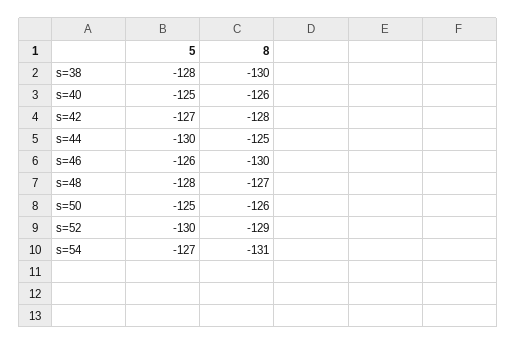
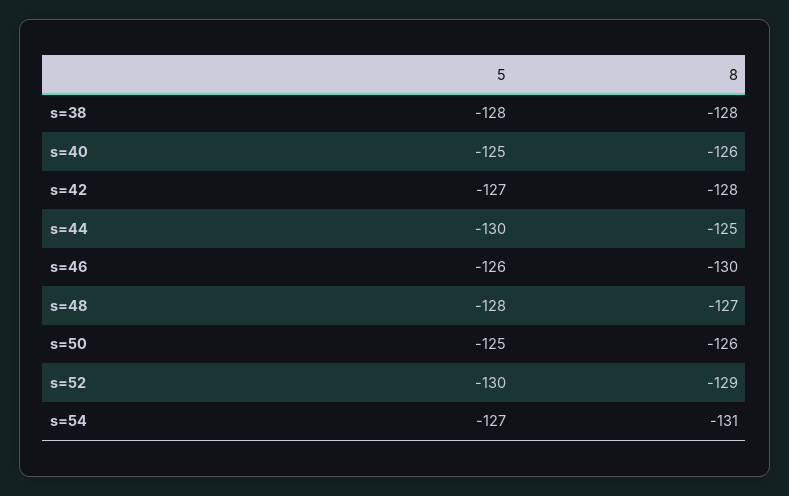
8, s=38: -130 -> -128

